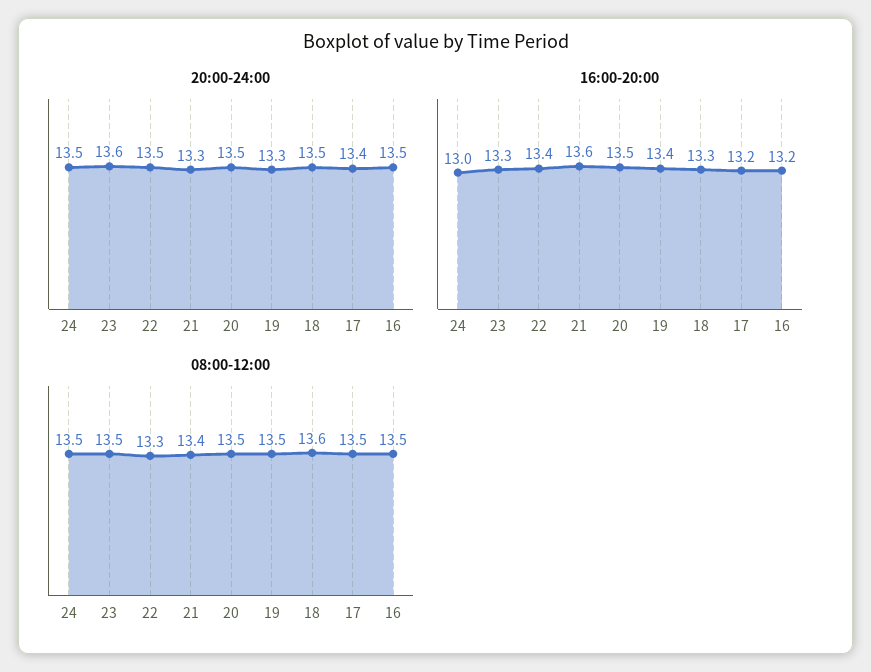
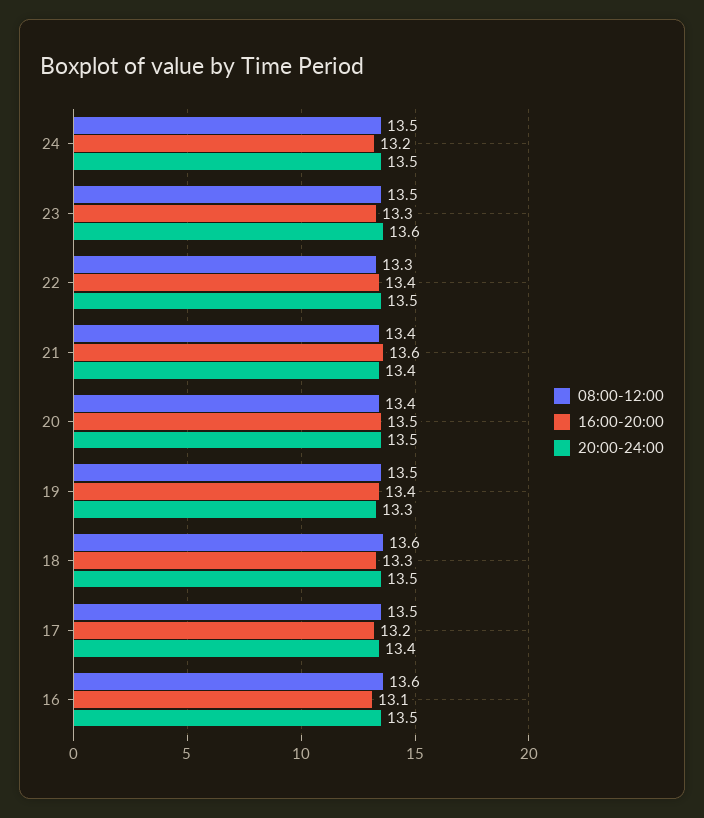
20:00-24:00, 21: 13.3 -> 13.4
16:00-20:00, 24: 13 -> 13.2
16:00-20:00, 16: 13.2 -> 13.1
08:00-12:00, 20: 13.5 -> 13.4
08:00-12:00, 16: 13.5 -> 13.6

